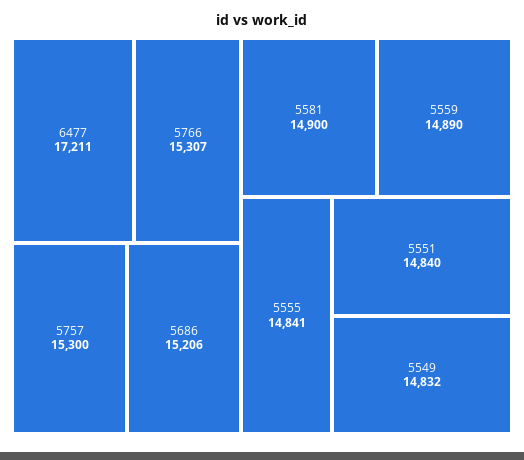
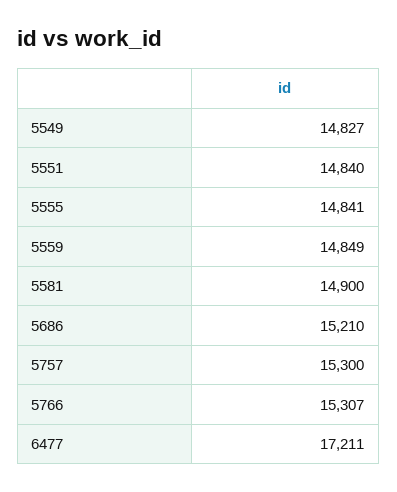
5686: 15206 -> 15210
5559: 14890 -> 14849
5549: 14832 -> 14827

